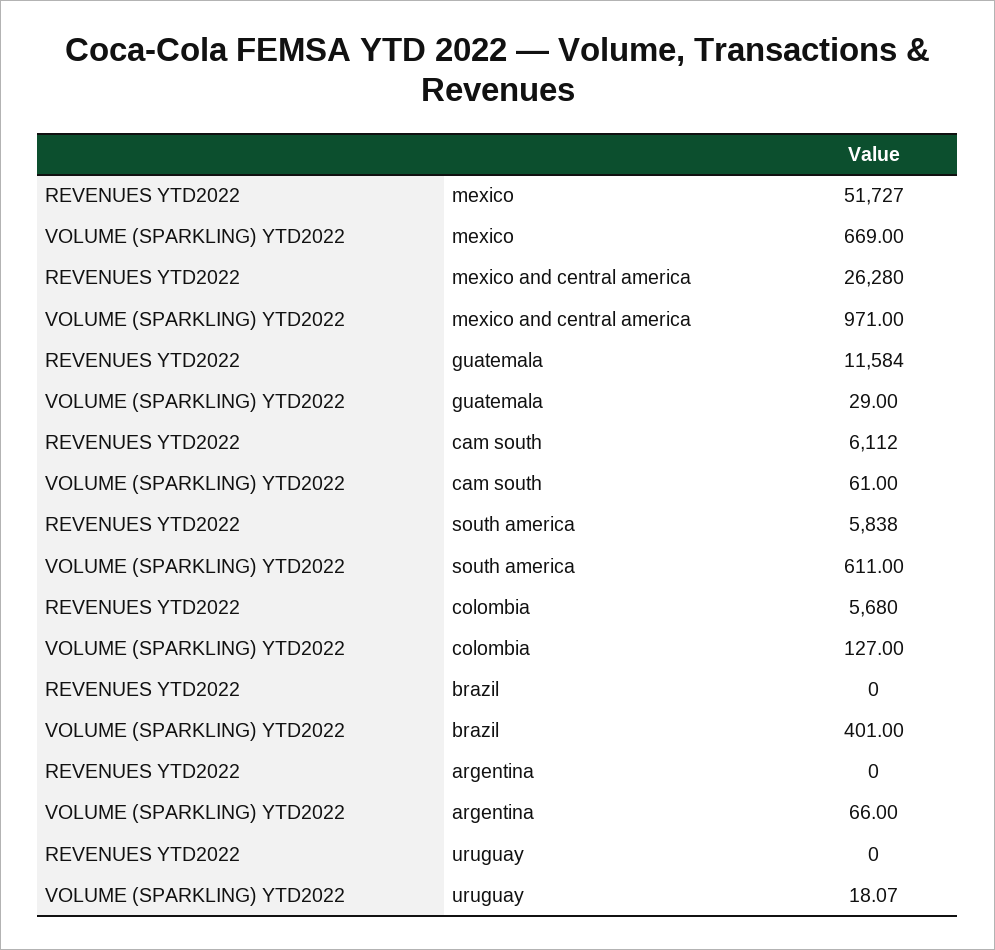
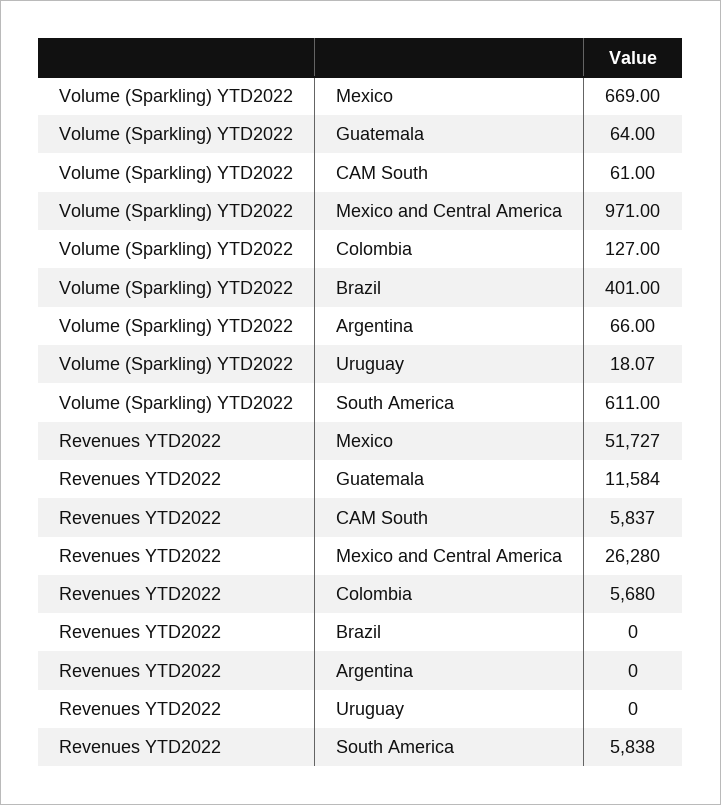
VOLUME (SPARKLING) YTD2022, guatemala: 29 -> 64
REVENUES YTD2022, cam south: 6112 -> 5837

